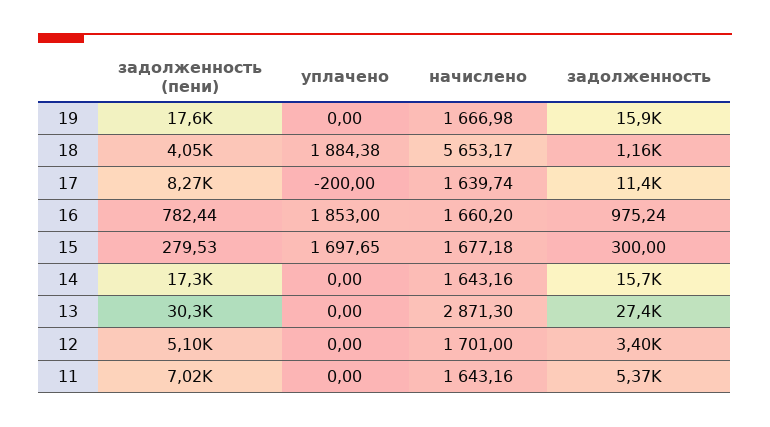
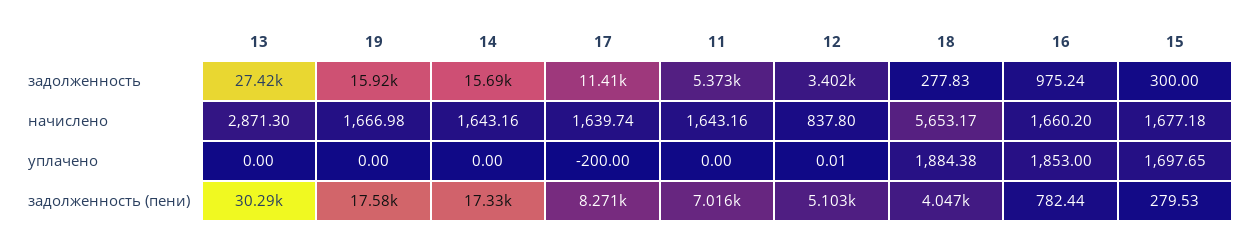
задолженность, 18: 1160 -> 277.83
уплачено, 12: 0 -> 0.01
начислено, 12: 1701 -> 837.8

